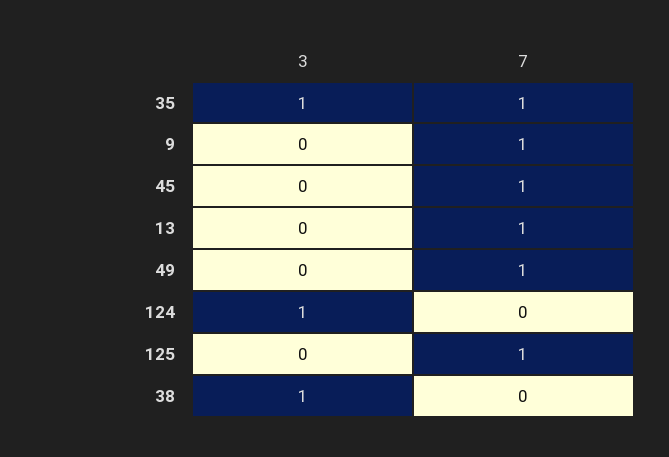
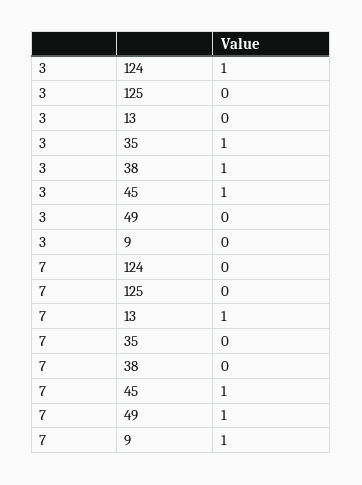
7, 35: 1 -> 0
3, 45: 0 -> 1
7, 125: 1 -> 0

